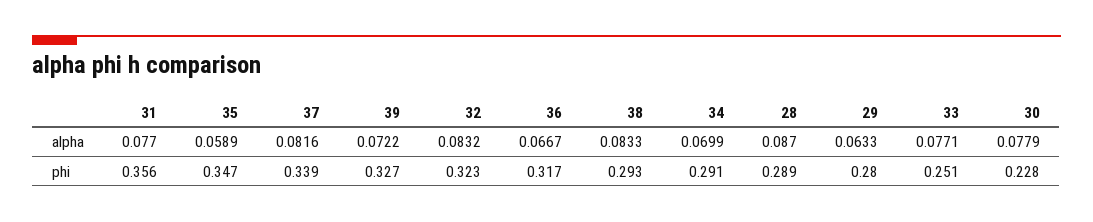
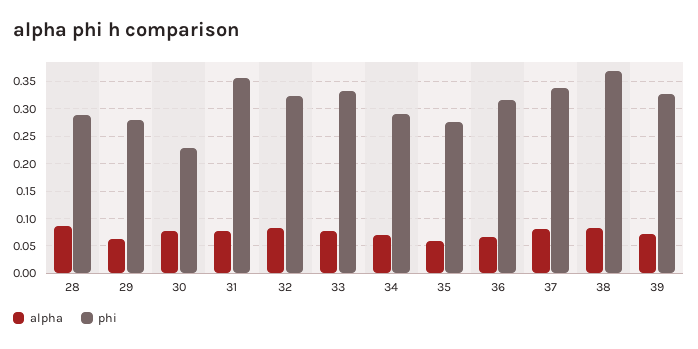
phi, 35: 0.347 -> 0.275
phi, 38: 0.293 -> 0.375
phi, 33: 0.251 -> 0.325

